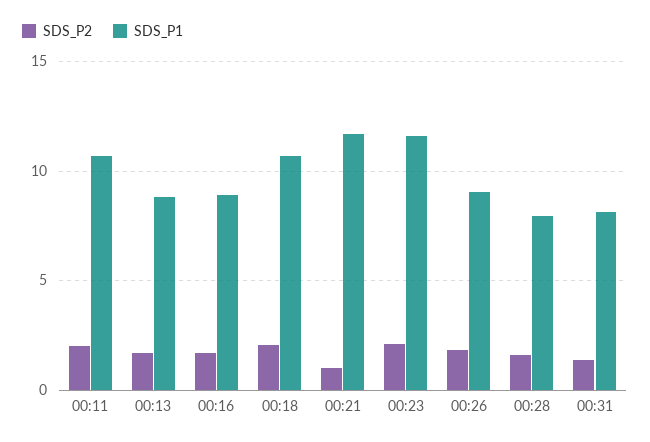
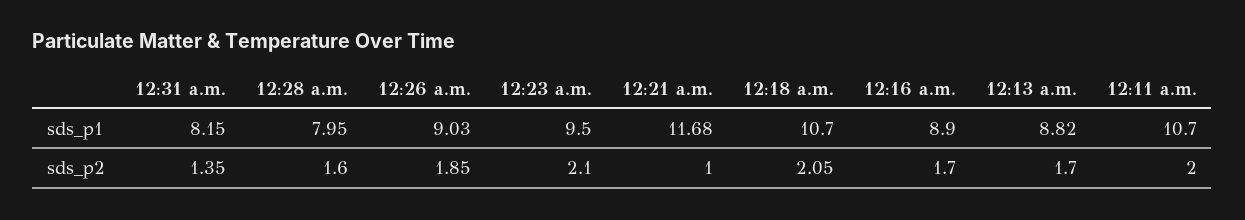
SDS_P1, 00:23: 11.5 -> 9.5

